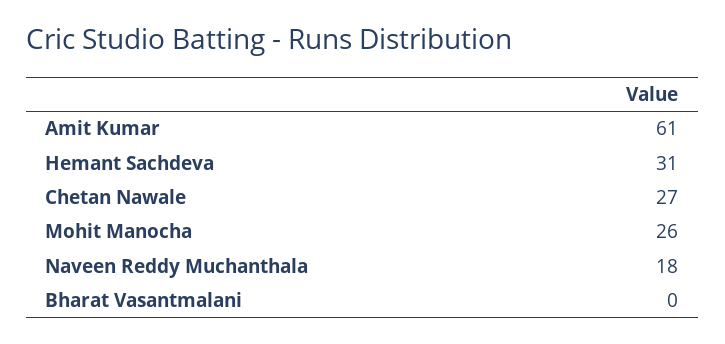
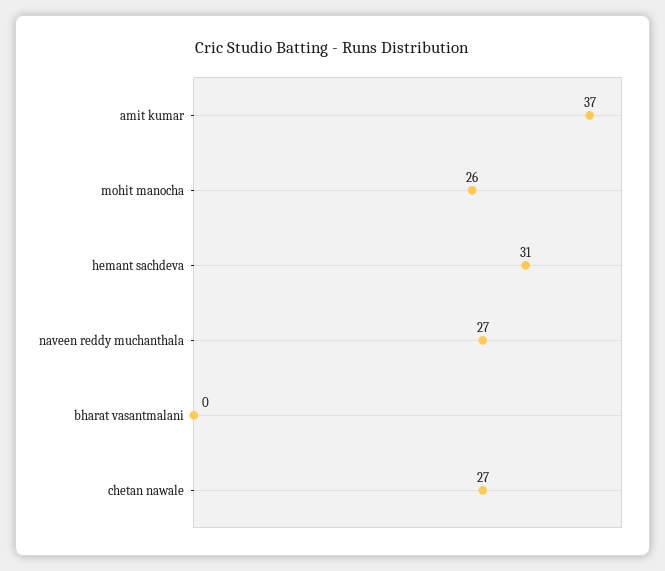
Amit Kumar: 61 -> 37
Naveen Reddy Muchanthala: 18 -> 27

